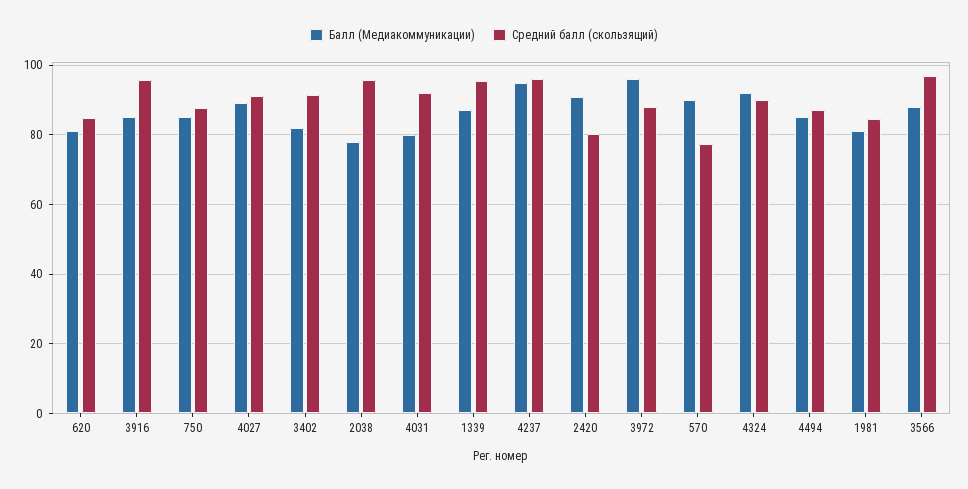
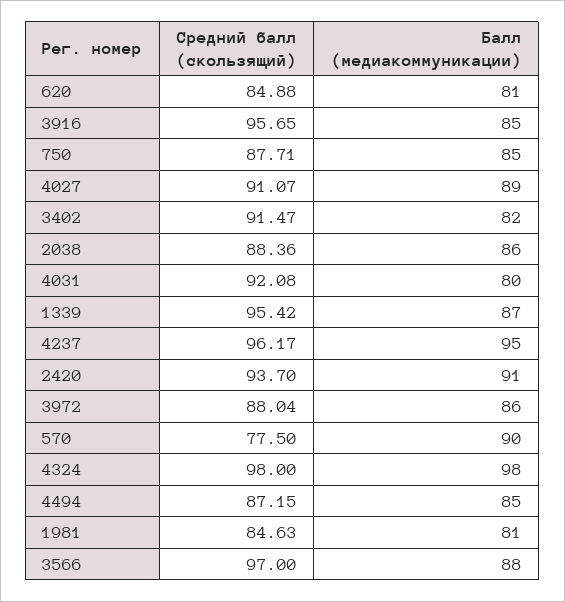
Балл (Медиакоммуникации), 2038: 78 -> 86
Средний балл (скользящий), 2038: 96 -> 88.36
Средний балл (скользящий), 2420: 80 -> 93.7
Балл (Медиакоммуникации), 3972: 96 -> 86
Балл (Медиакоммуникации), 4324: 92 -> 98
Средний балл (скользящий), 4324: 90 -> 98

